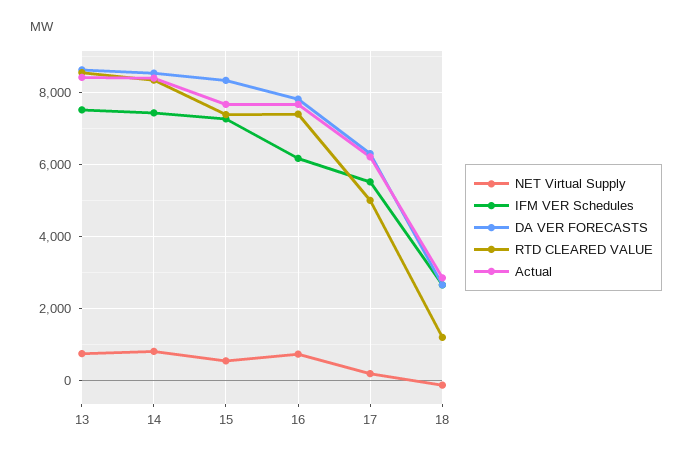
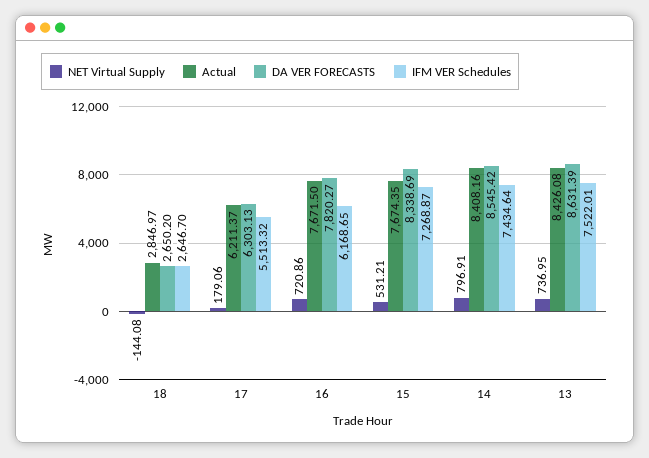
RTD CLEARED VALUE, 13: 8600 -> none
RTD CLEARED VALUE, 14: 8400 -> none
RTD CLEARED VALUE, 15: 7400 -> none
RTD CLEARED VALUE, 16: 7400 -> none
RTD CLEARED VALUE, 17: 5000 -> none
RTD CLEARED VALUE, 18: 1200 -> none

